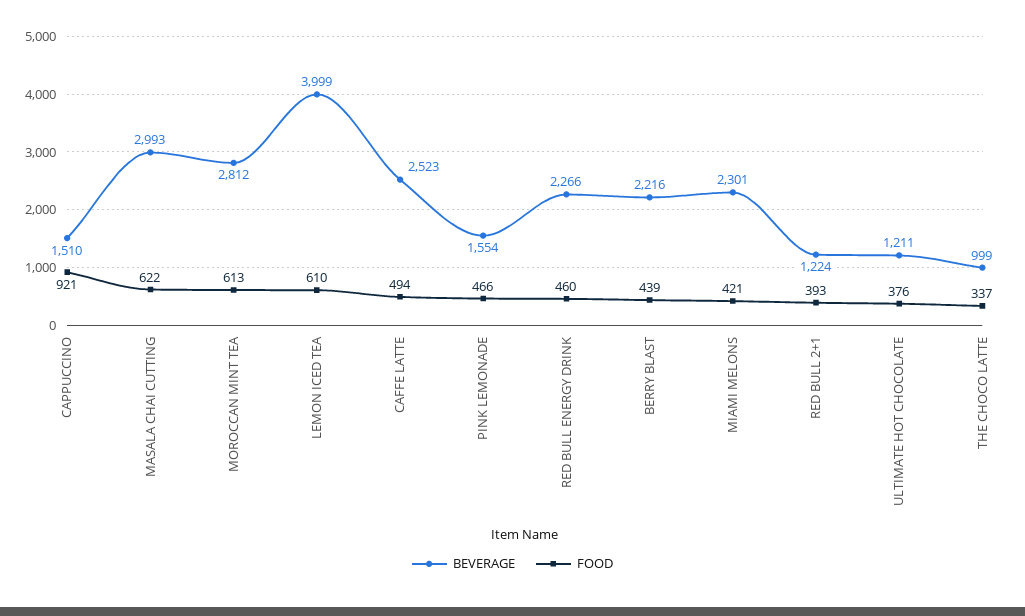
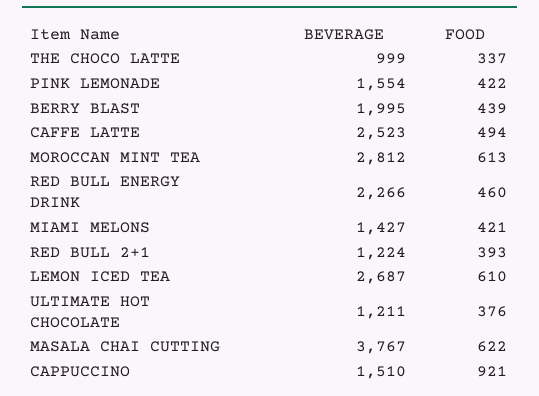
BEVERAGE, MASALA CHAI CUTTING: 2993 -> 3767
BEVERAGE, LEMON ICED TEA: 3999 -> 2687
FOOD, PINK LEMONADE: 466 -> 422
BEVERAGE, BERRY BLAST: 2216 -> 1995
BEVERAGE, MIAMI MELONS: 2301 -> 1427

